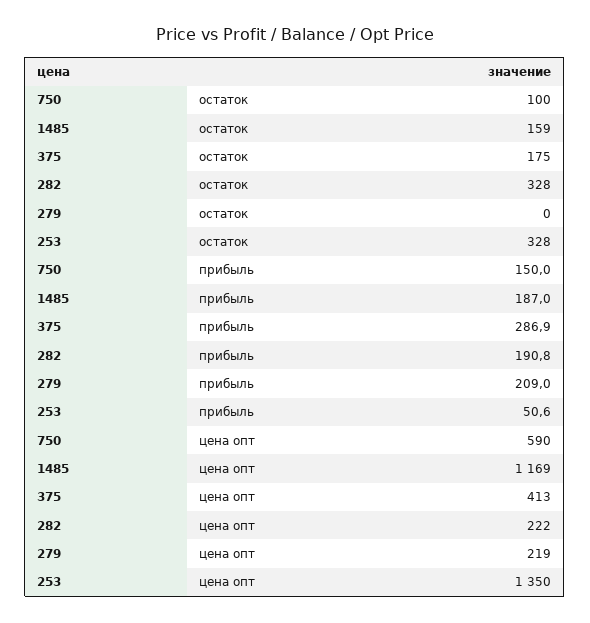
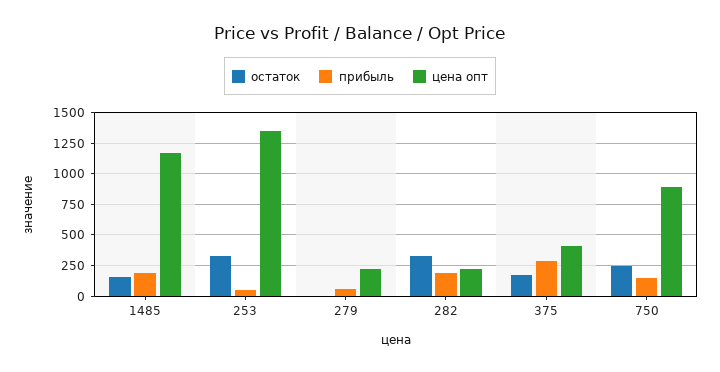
остаток, 750: 100 -> 250
прибыль, 279: 209 -> 50
цена опт, 750: 590 -> 900

